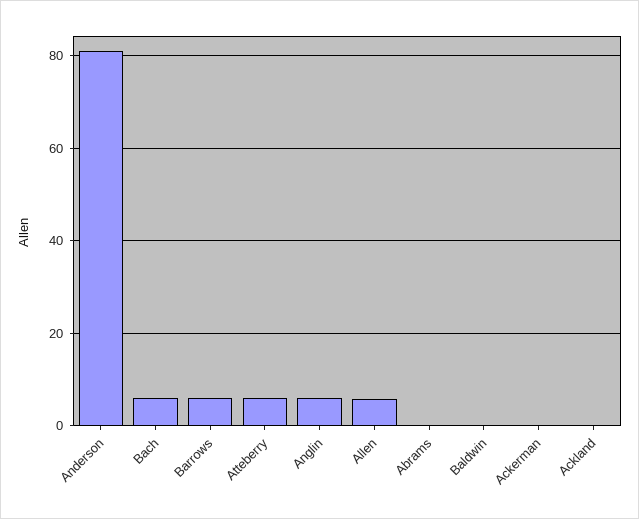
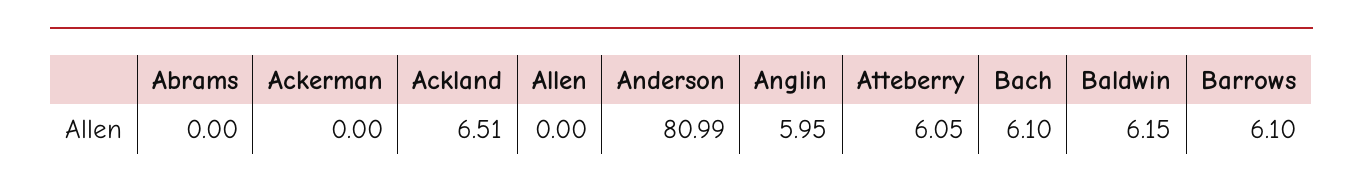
Allen: 6 -> 0
Baldwin: 0 -> 6.15
Ackland: 0 -> 6.51

